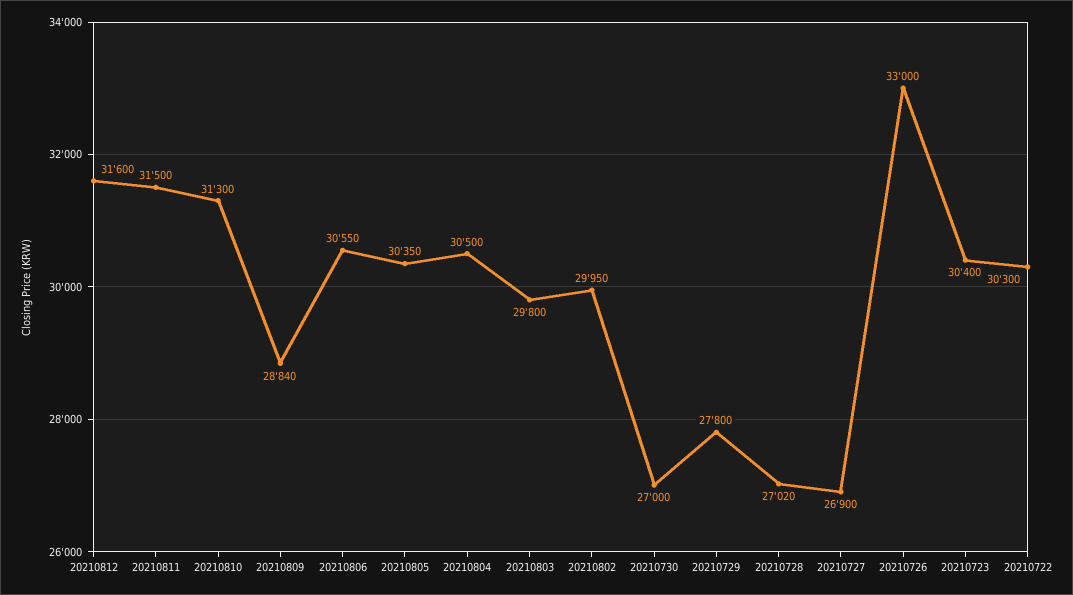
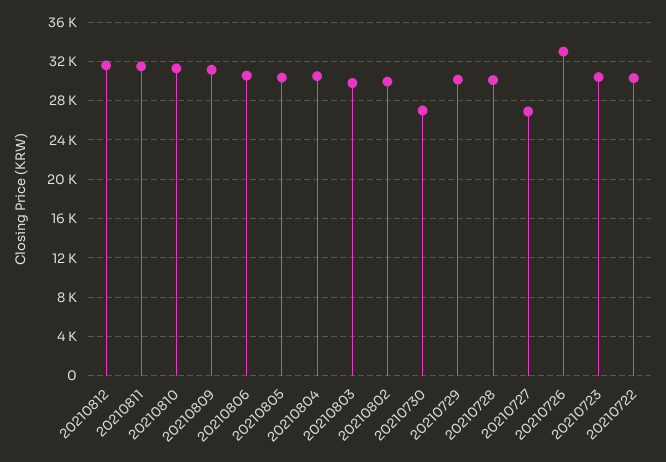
20210809: 28840 -> 31000
20210729: 27800 -> 30000
20210728: 27020 -> 30000

